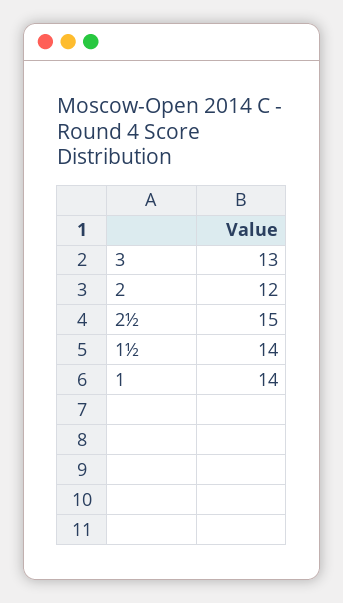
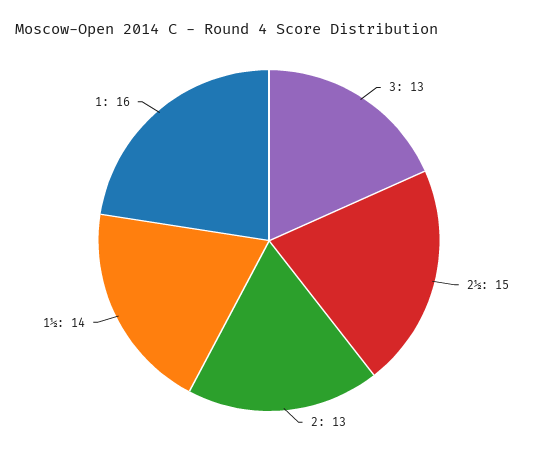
2: 12 -> 13
1: 14 -> 16

